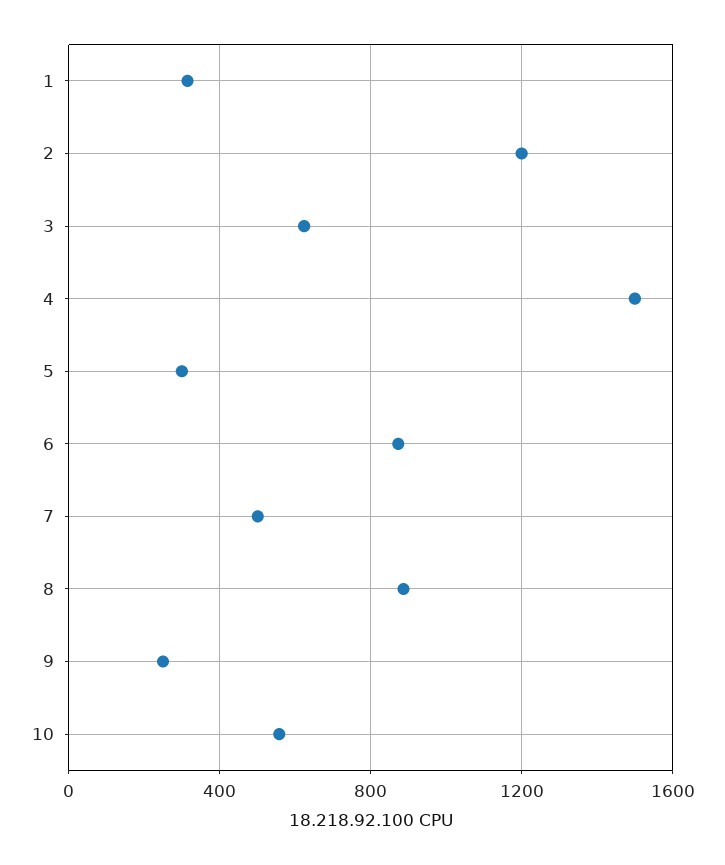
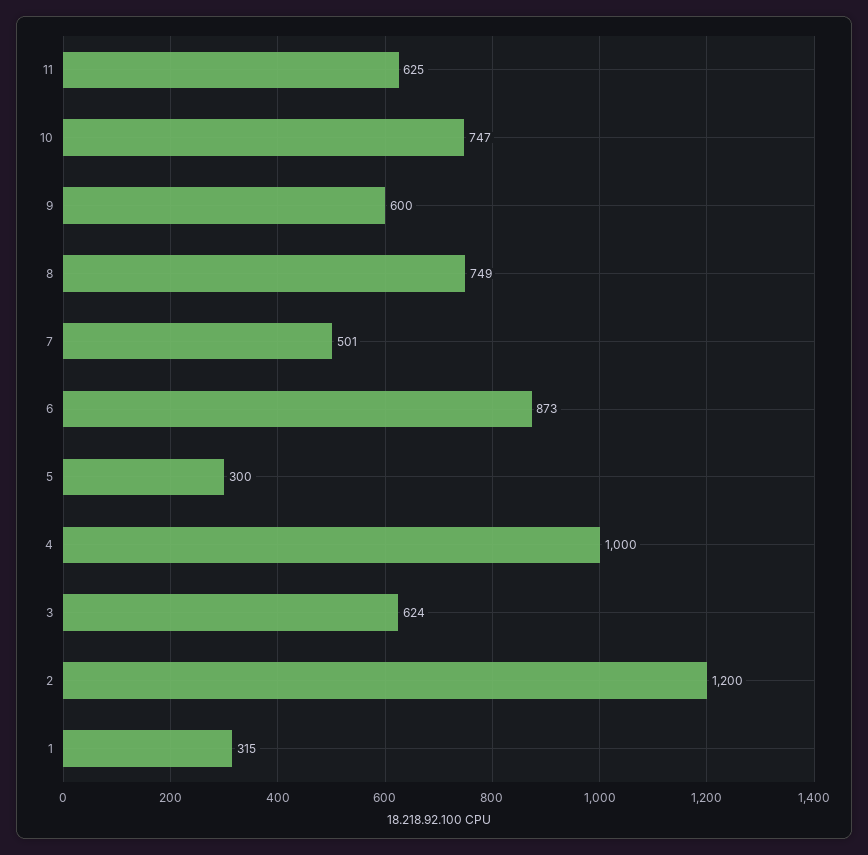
4: 1500 -> 1000
8: 900 -> 749
9: 250 -> 600
10: 550 -> 747
11: none -> 625

